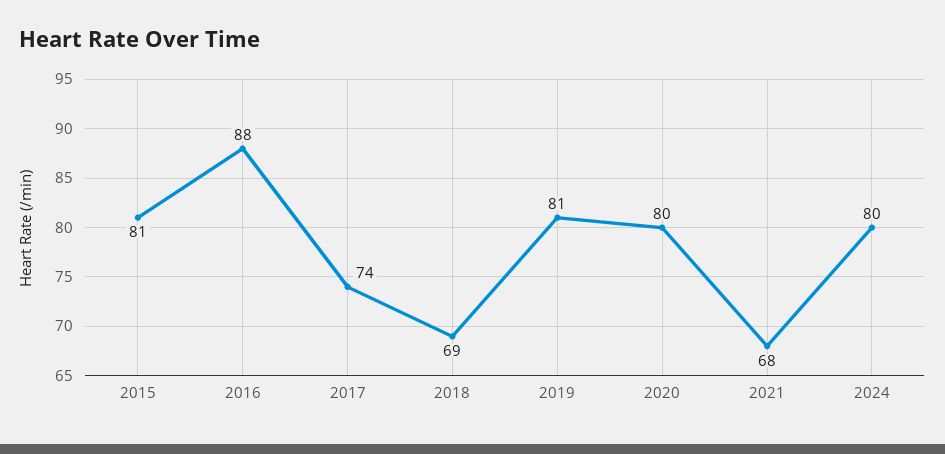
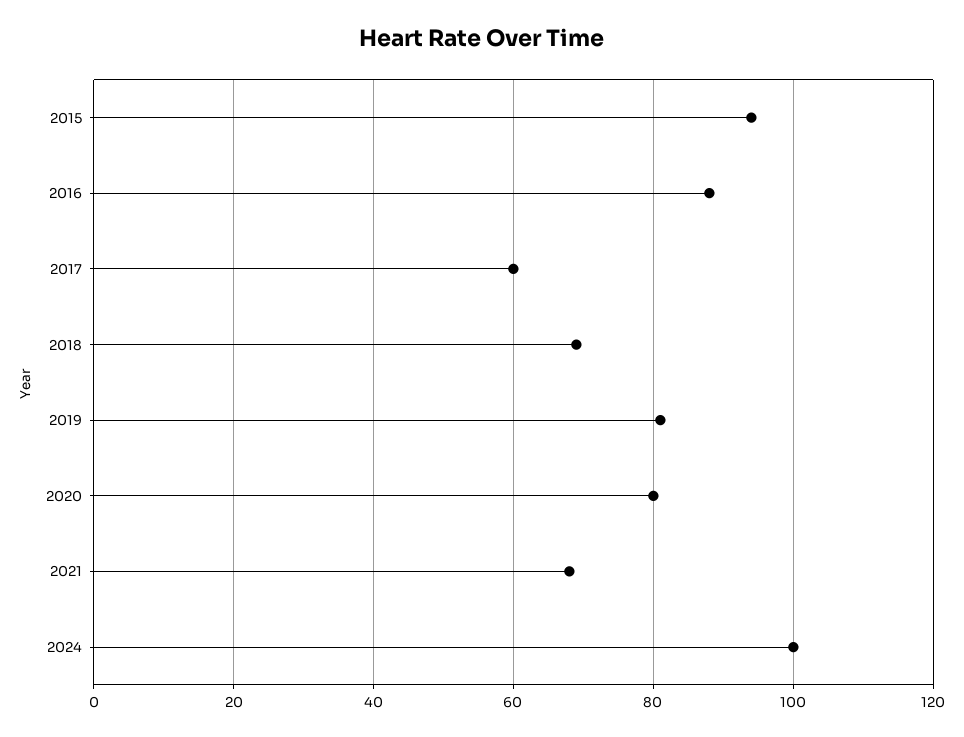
2015: 81 -> 95
2017: 74 -> 60
2024: 80 -> 100

